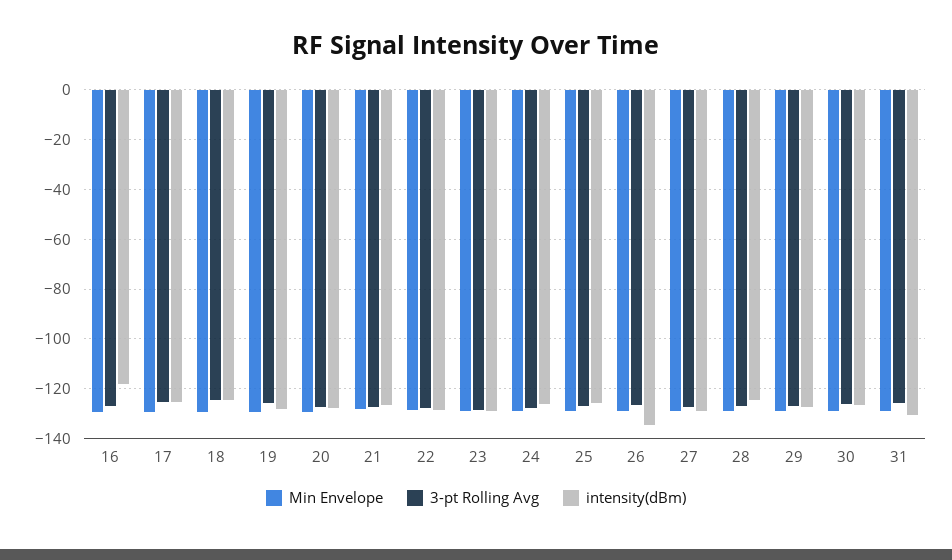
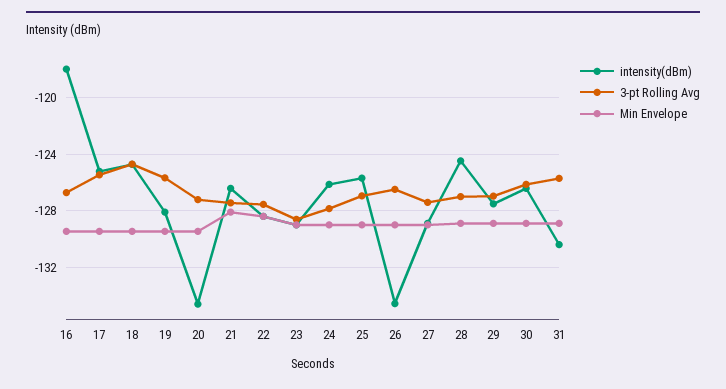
intensity(dBm), 20: -127.5 -> -134.5

